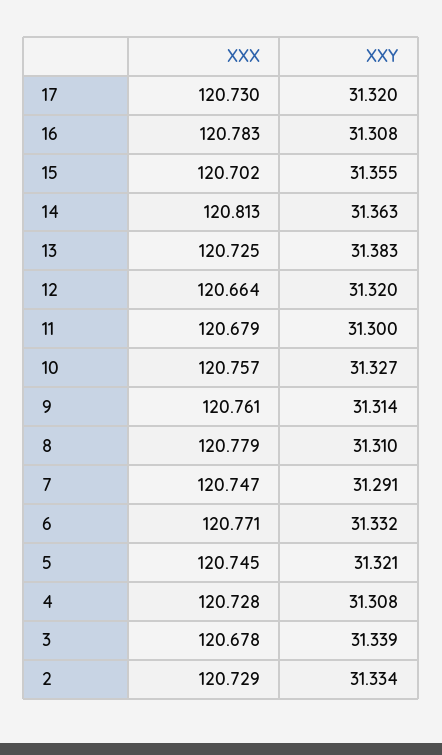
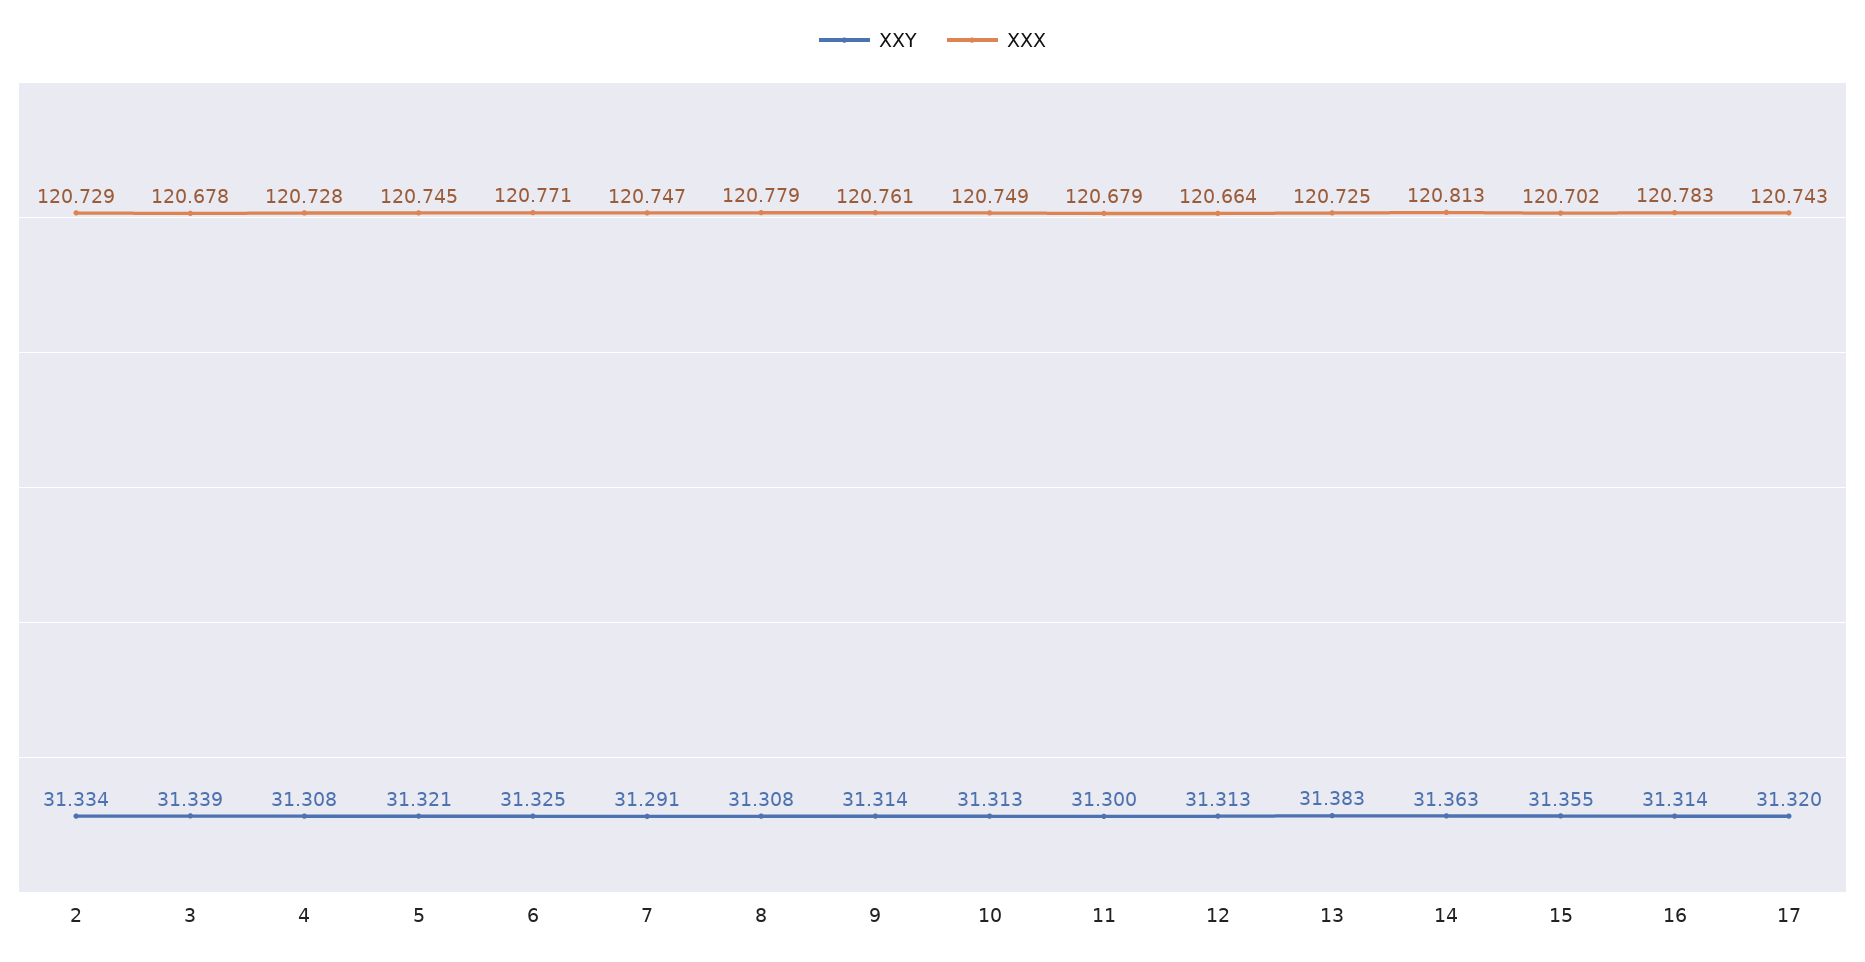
XXX, 17: 120.73 -> 120.743
XXY, 16: 31.308 -> 31.314
XXY, 12: 31.32 -> 31.313
XXX, 10: 120.757 -> 120.749
XXY, 10: 31.327 -> 31.313
XXY, 8: 31.31 -> 31.308
XXY, 6: 31.332 -> 31.325

